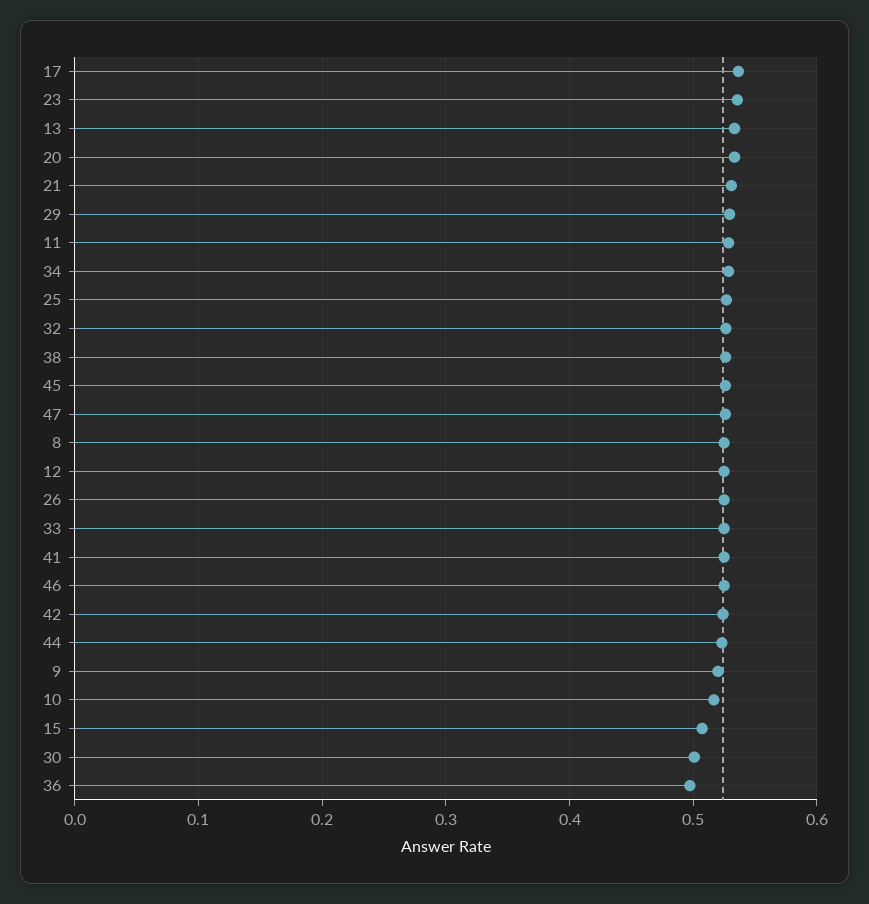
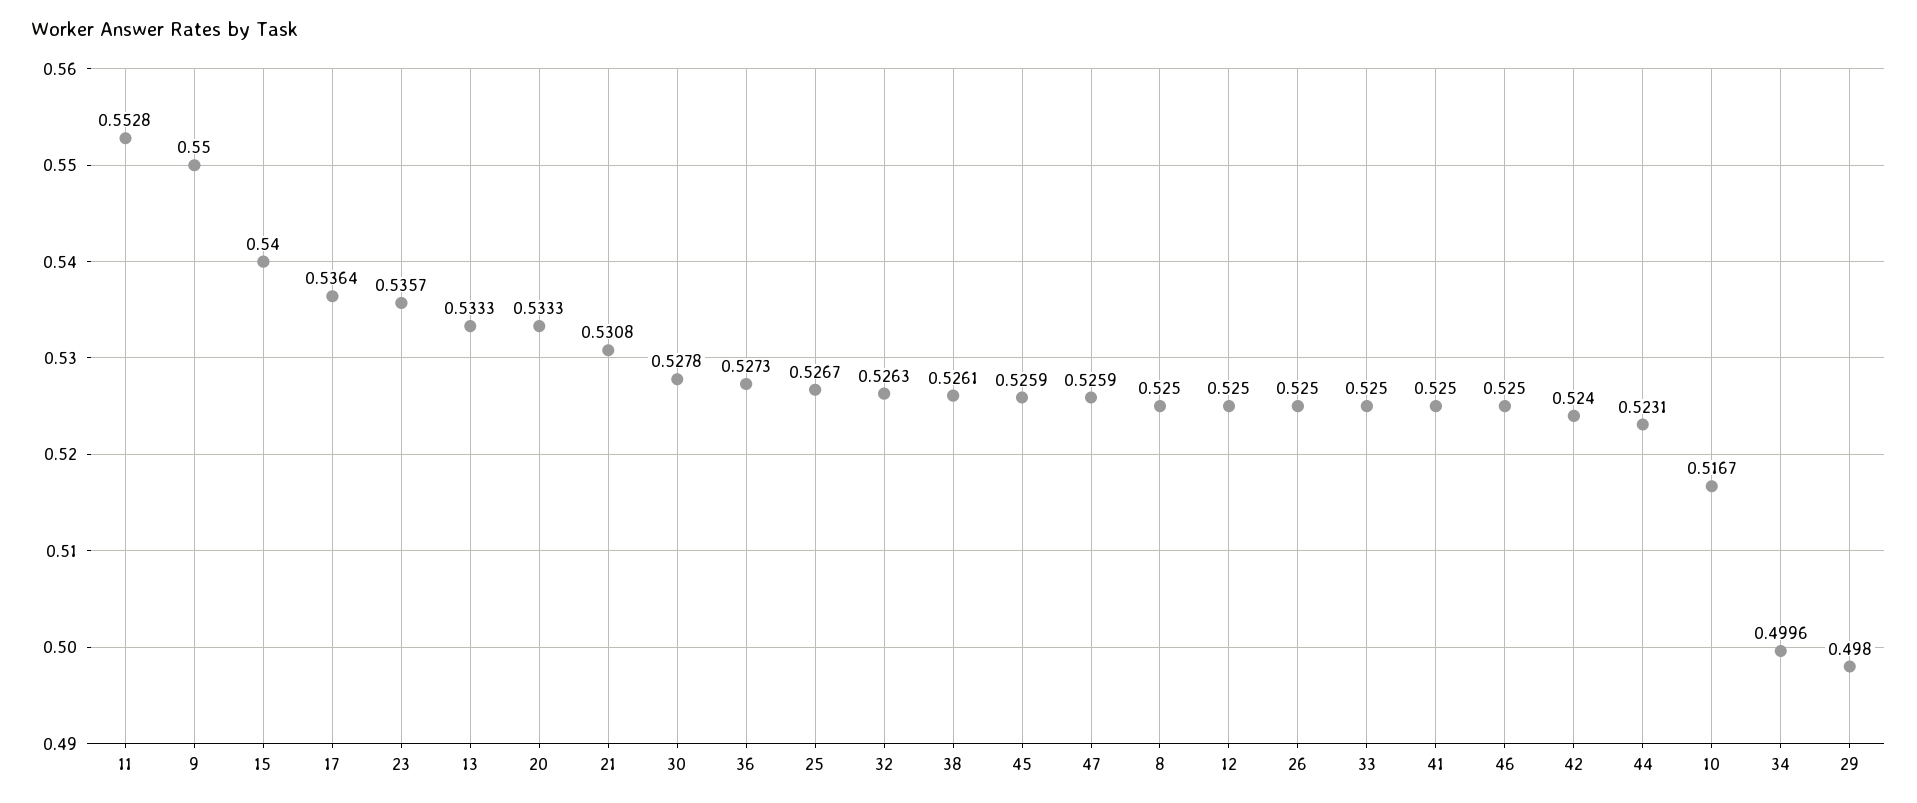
29: 0.53 -> 0.498
11: 0.53 -> 0.5528
34: 0.53 -> 0.4996
9: 0.52 -> 0.55
15: 0.51 -> 0.54
30: 0.5 -> 0.5278
36: 0.5 -> 0.5273

